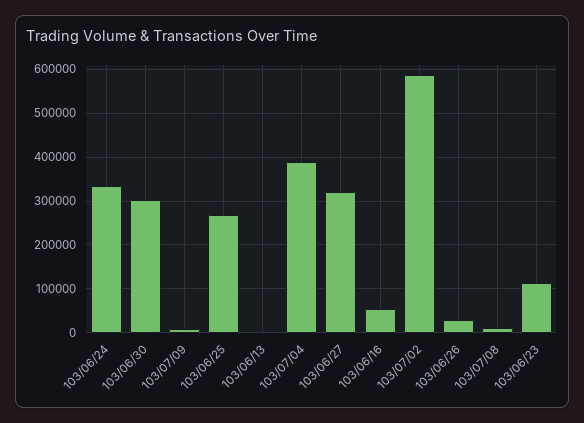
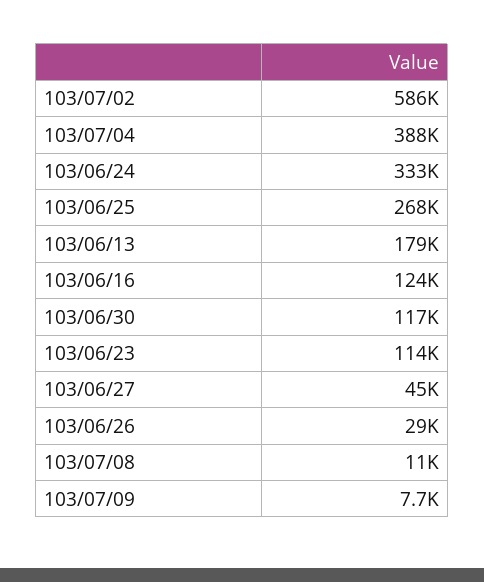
103/06/30: 300000 -> 117000
103/06/13: 0 -> 179000
103/06/27: 320000 -> 45000
103/06/16: 60000 -> 124000

